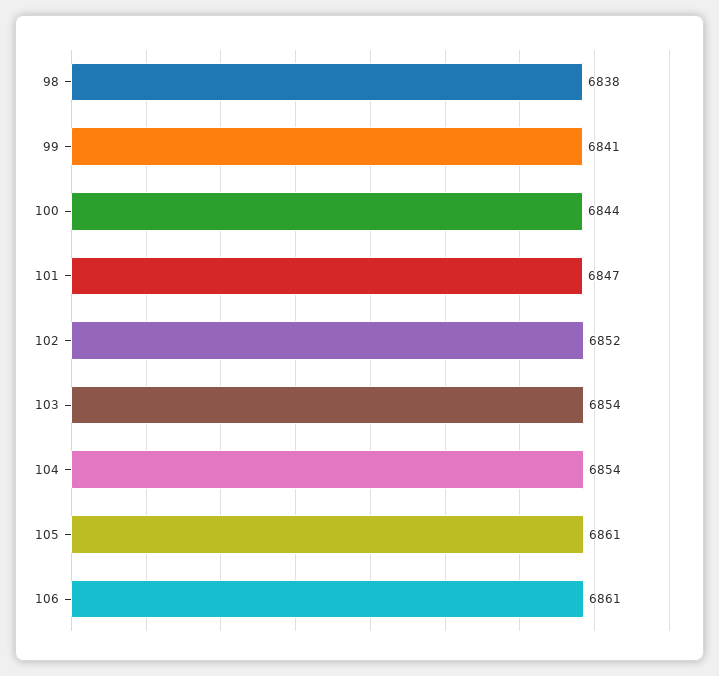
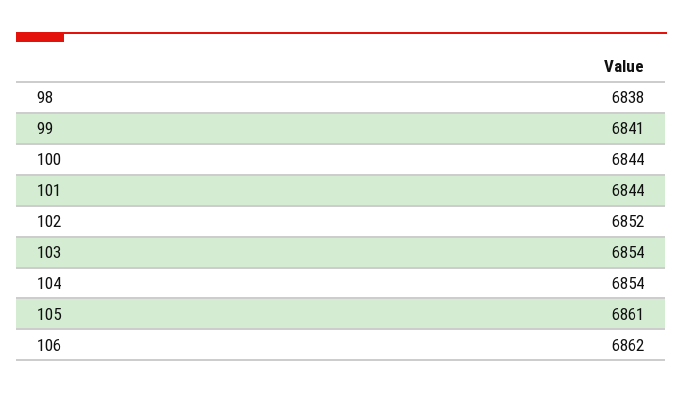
101: 6847 -> 6844
106: 6861 -> 6862

